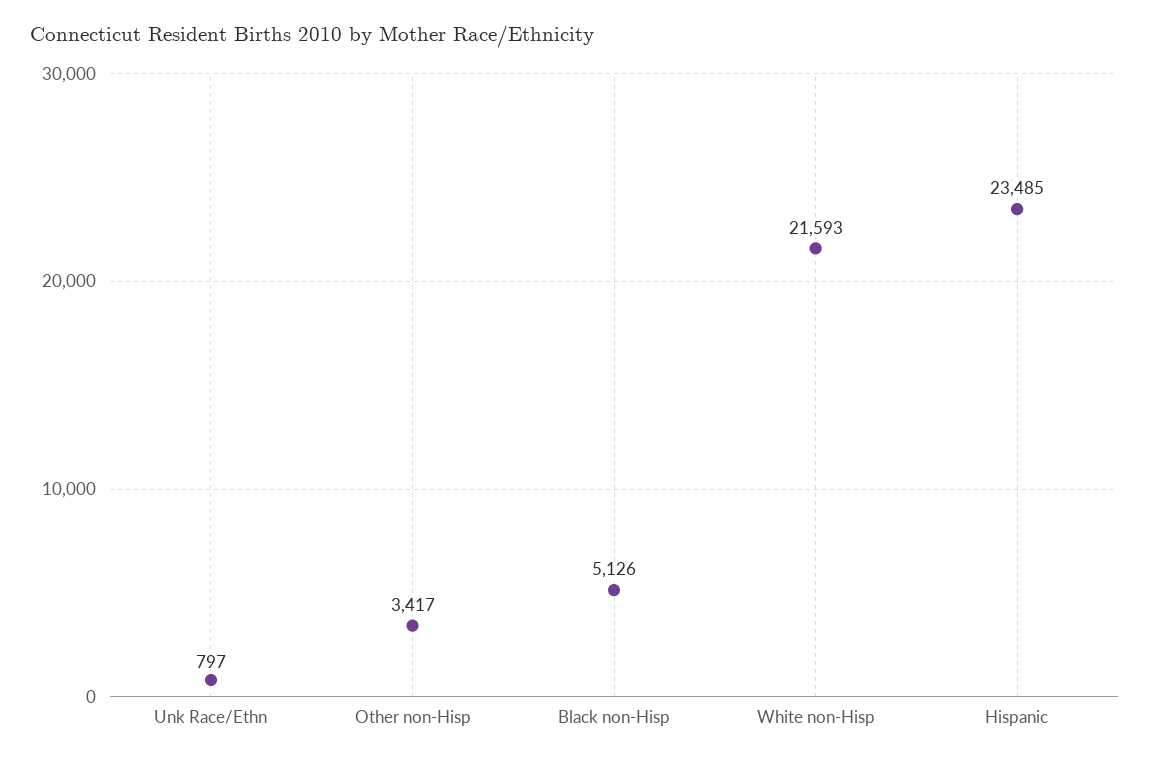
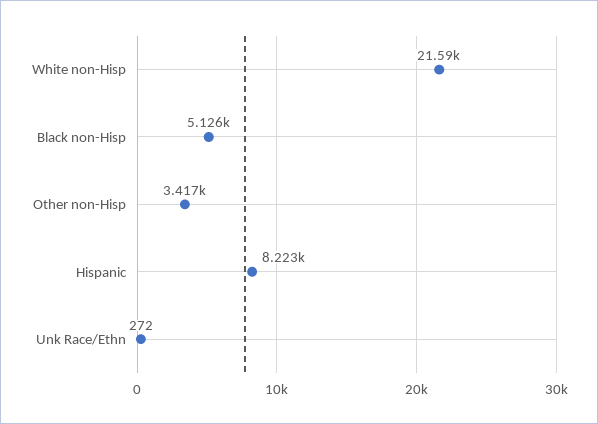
Unk Race/Ethn: 797 -> 272
Hispanic: 23485 -> 8223

